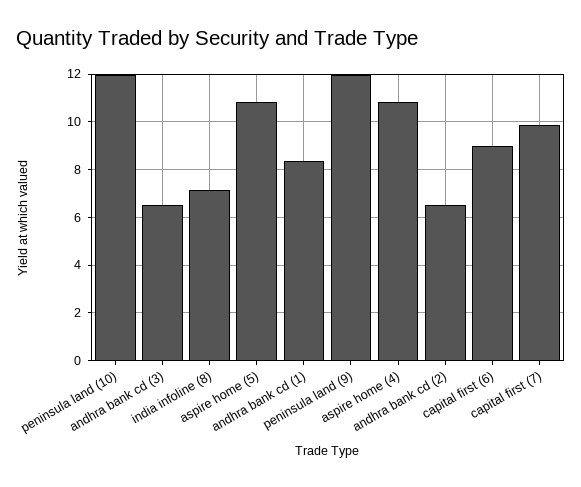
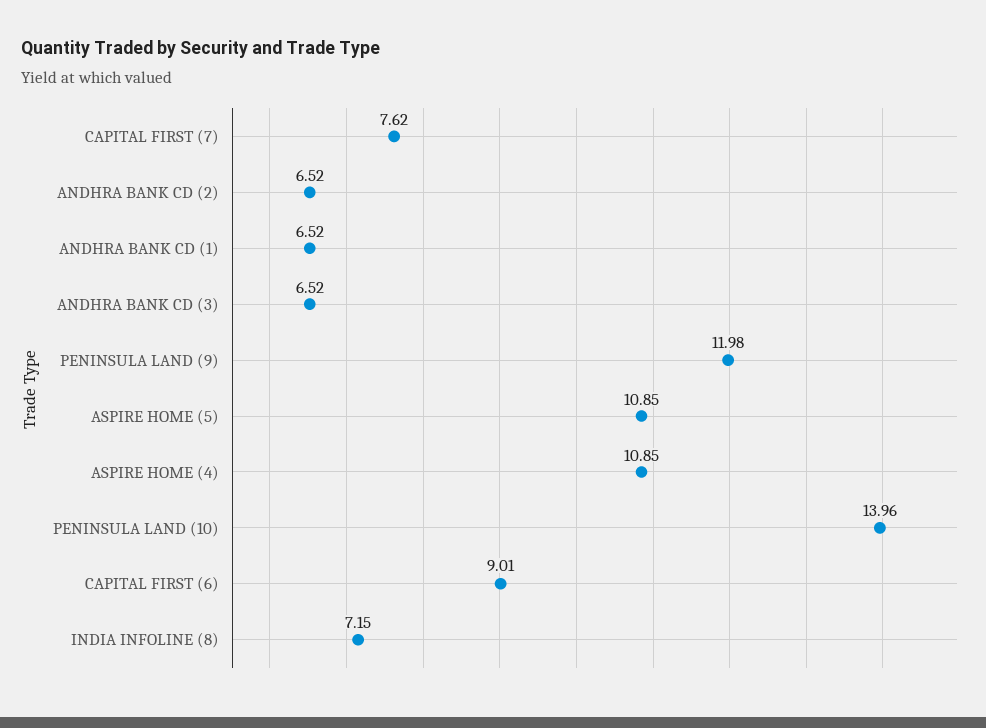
peninsula land (10): 12 -> 13.96
andhra bank cd (1): 8.5 -> 6.52
capital first (7): 10 -> 7.62

